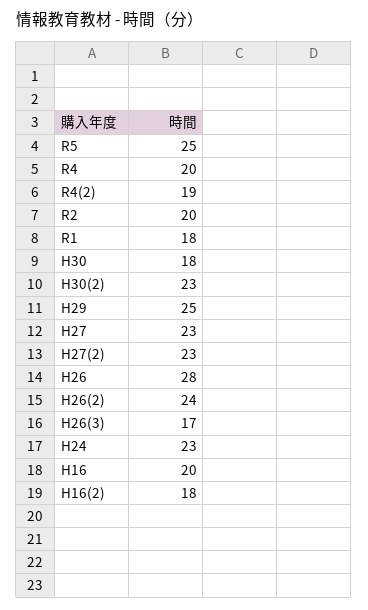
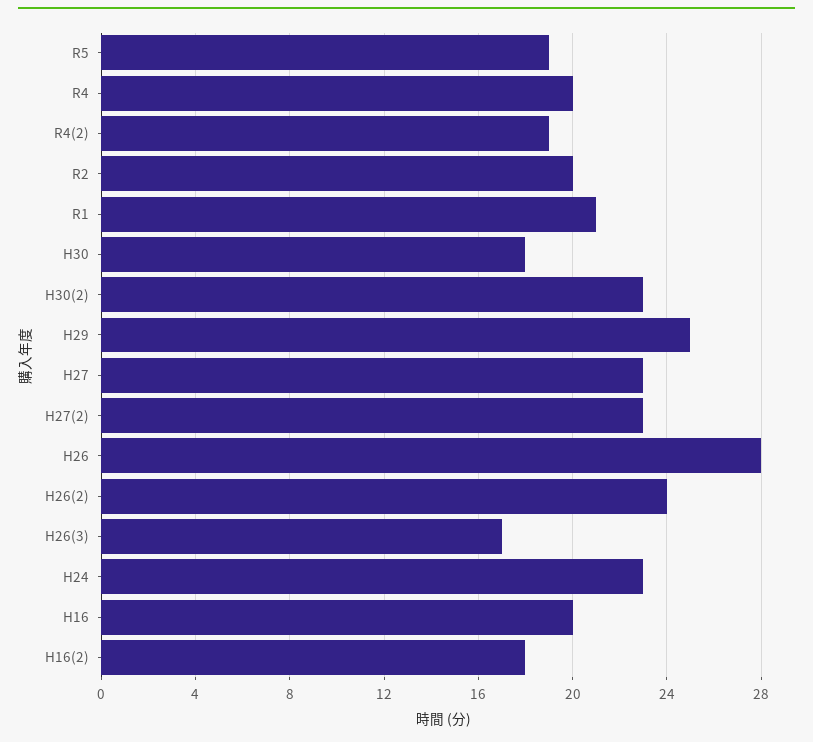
R5: 25 -> 19
R1: 18 -> 21

